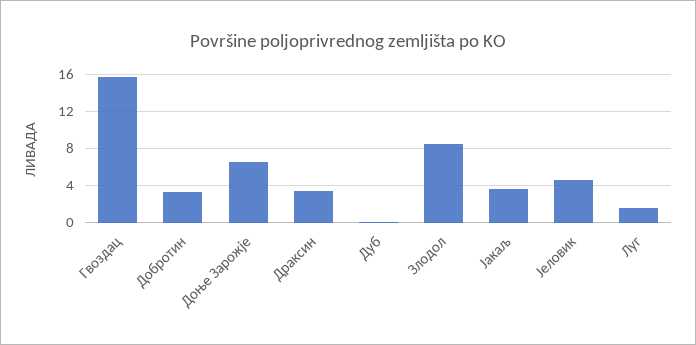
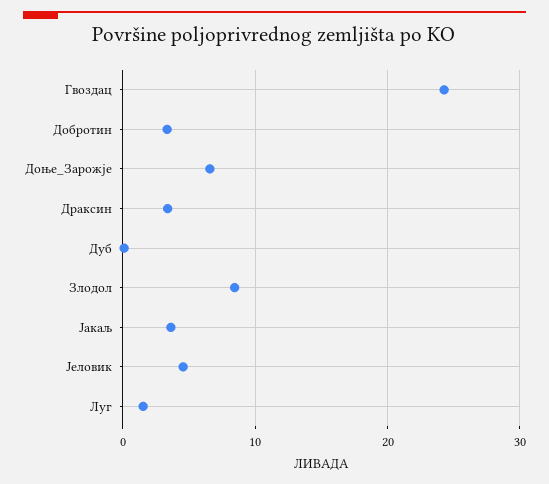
Гвоздац: 16 -> 24

